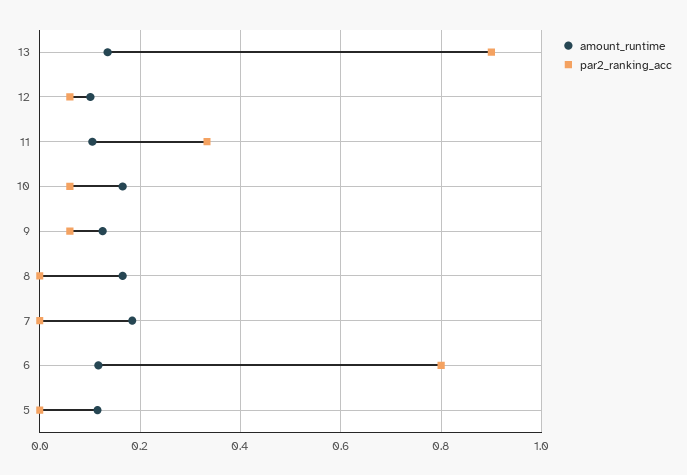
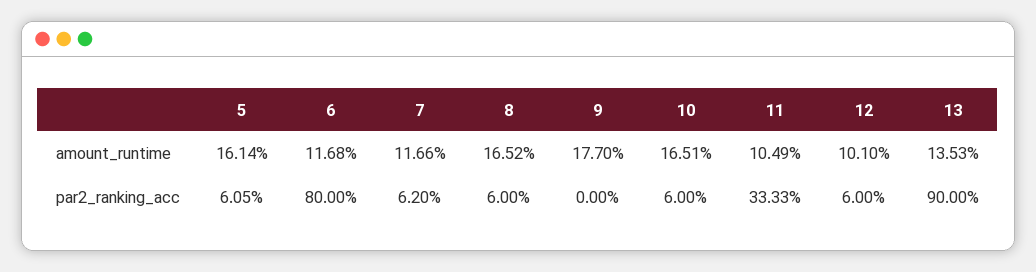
amount_runtime, 9: 0.12 -> 0.177
par2_ranking_acc, 9: 0.06 -> 0
par2_ranking_acc, 8: 0 -> 0.06
amount_runtime, 7: 0.18 -> 0.1166
par2_ranking_acc, 7: 0 -> 0.062
amount_runtime, 5: 0.12 -> 0.1614
par2_ranking_acc, 5: 0 -> 0.0605

